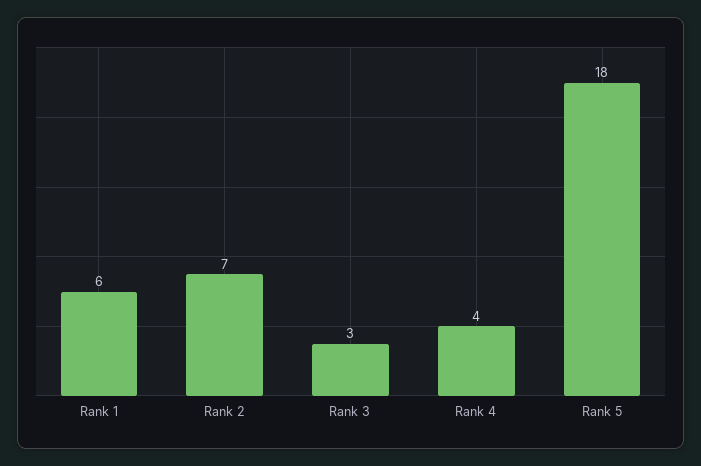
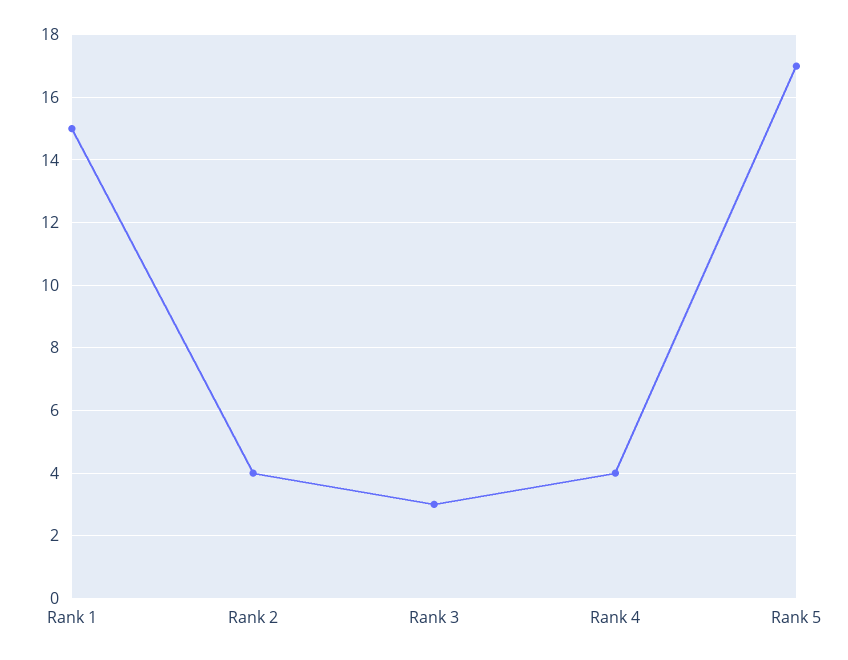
Rank 1: 6 -> 15
Rank 2: 7 -> 4
Rank 5: 18 -> 17

